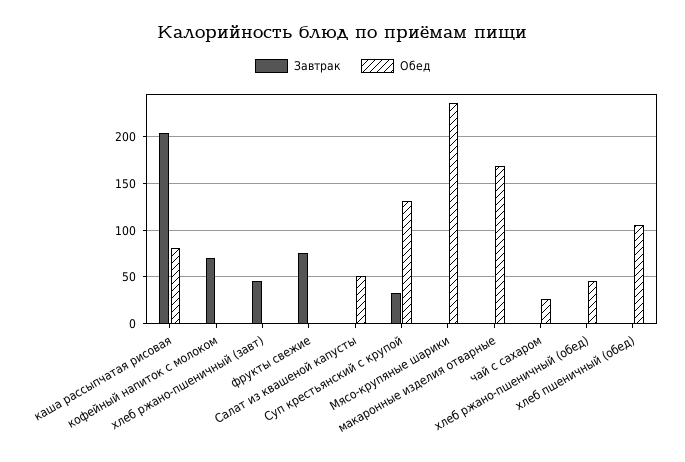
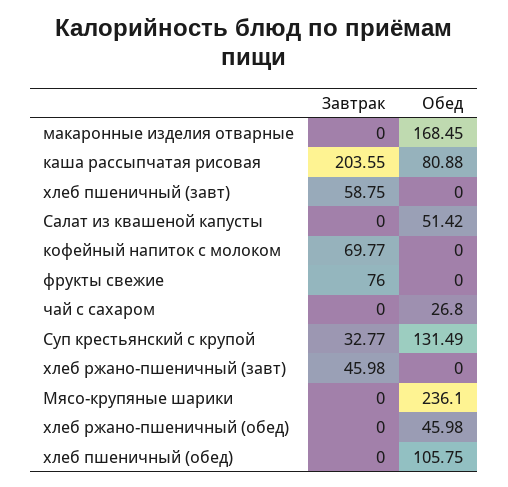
Завтрак, хлеб пшеничный (завт): none -> 58.75
Обед, хлеб пшеничный (завт): none -> 0

